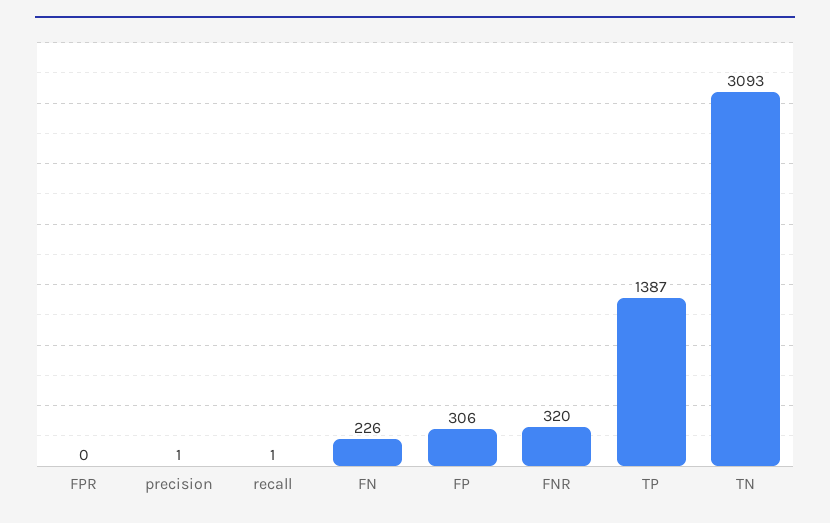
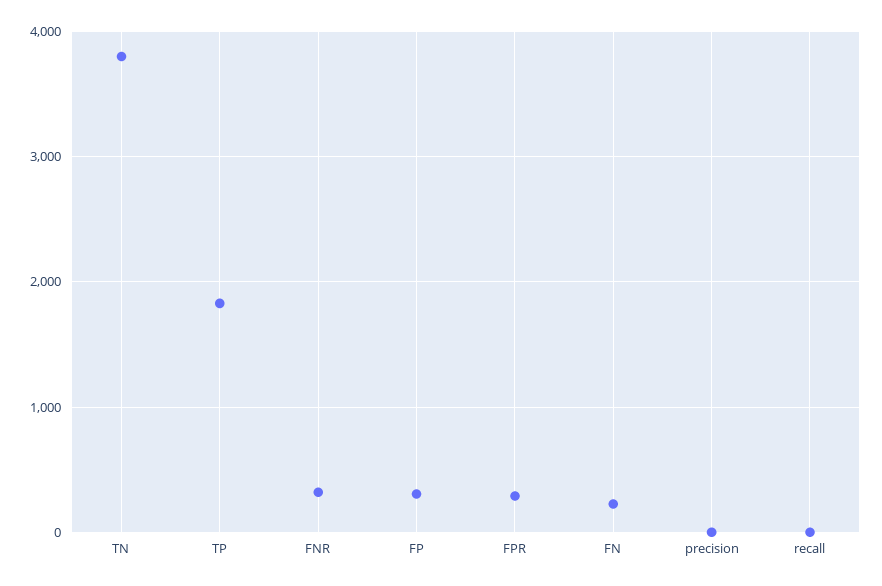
FPR: 0 -> 300
TP: 1387 -> 1800
TN: 3093 -> 3800

